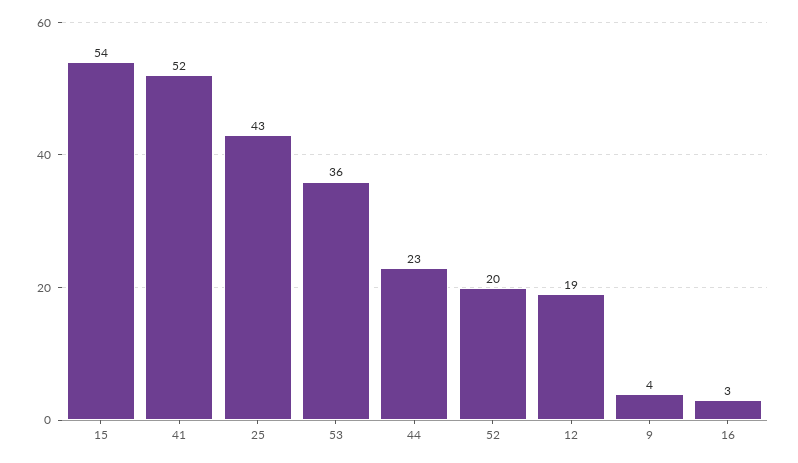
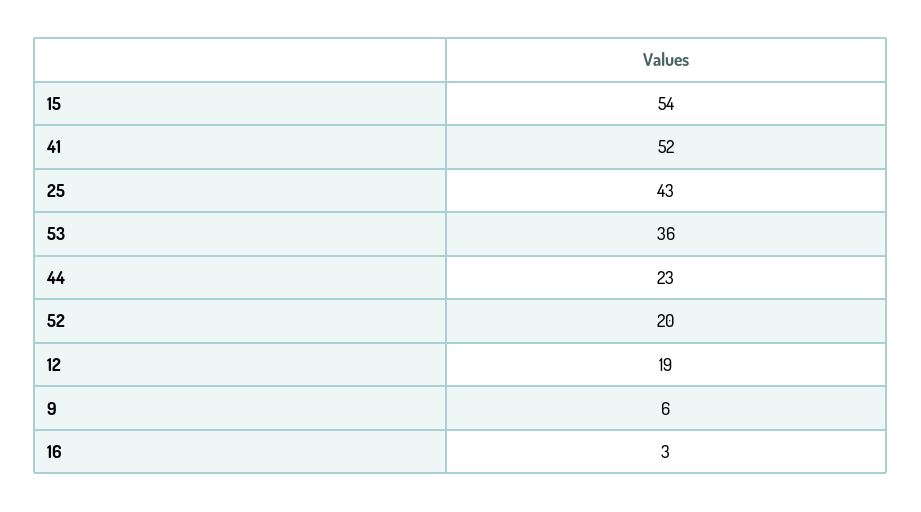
9: 4 -> 6

